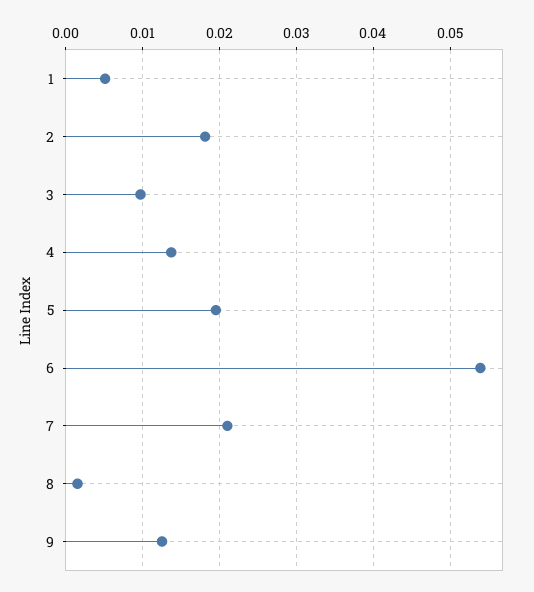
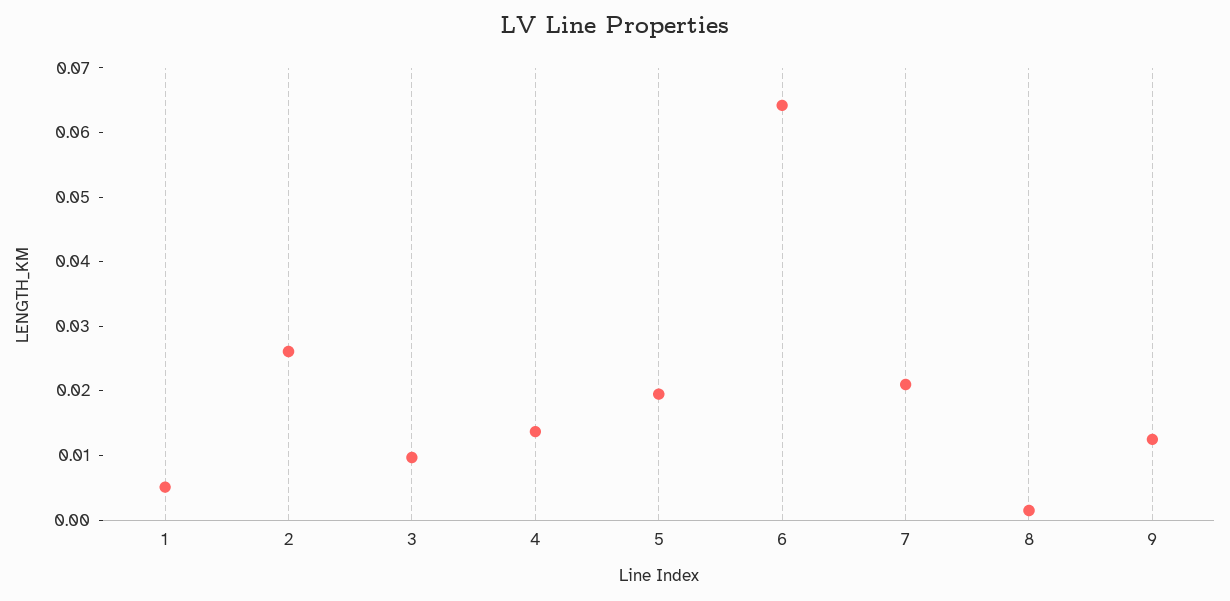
2: 0.018 -> 0.026
6: 0.054 -> 0.064

